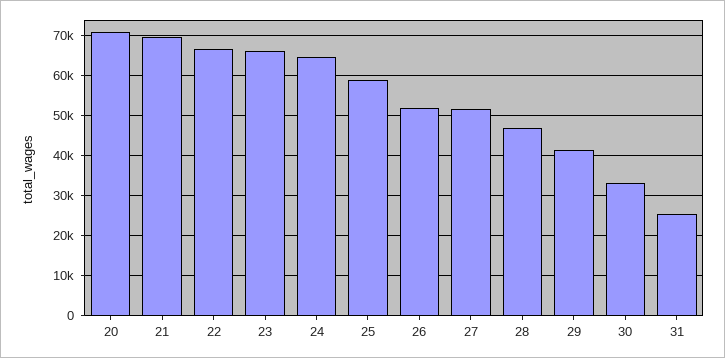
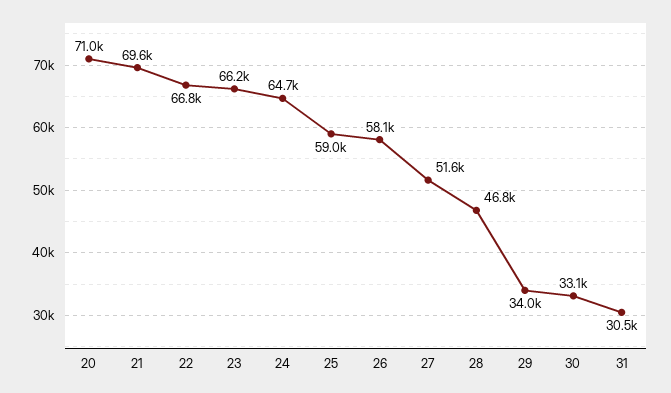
26: 52000 -> 58100
29: 42000 -> 34000
31: 26000 -> 30500

